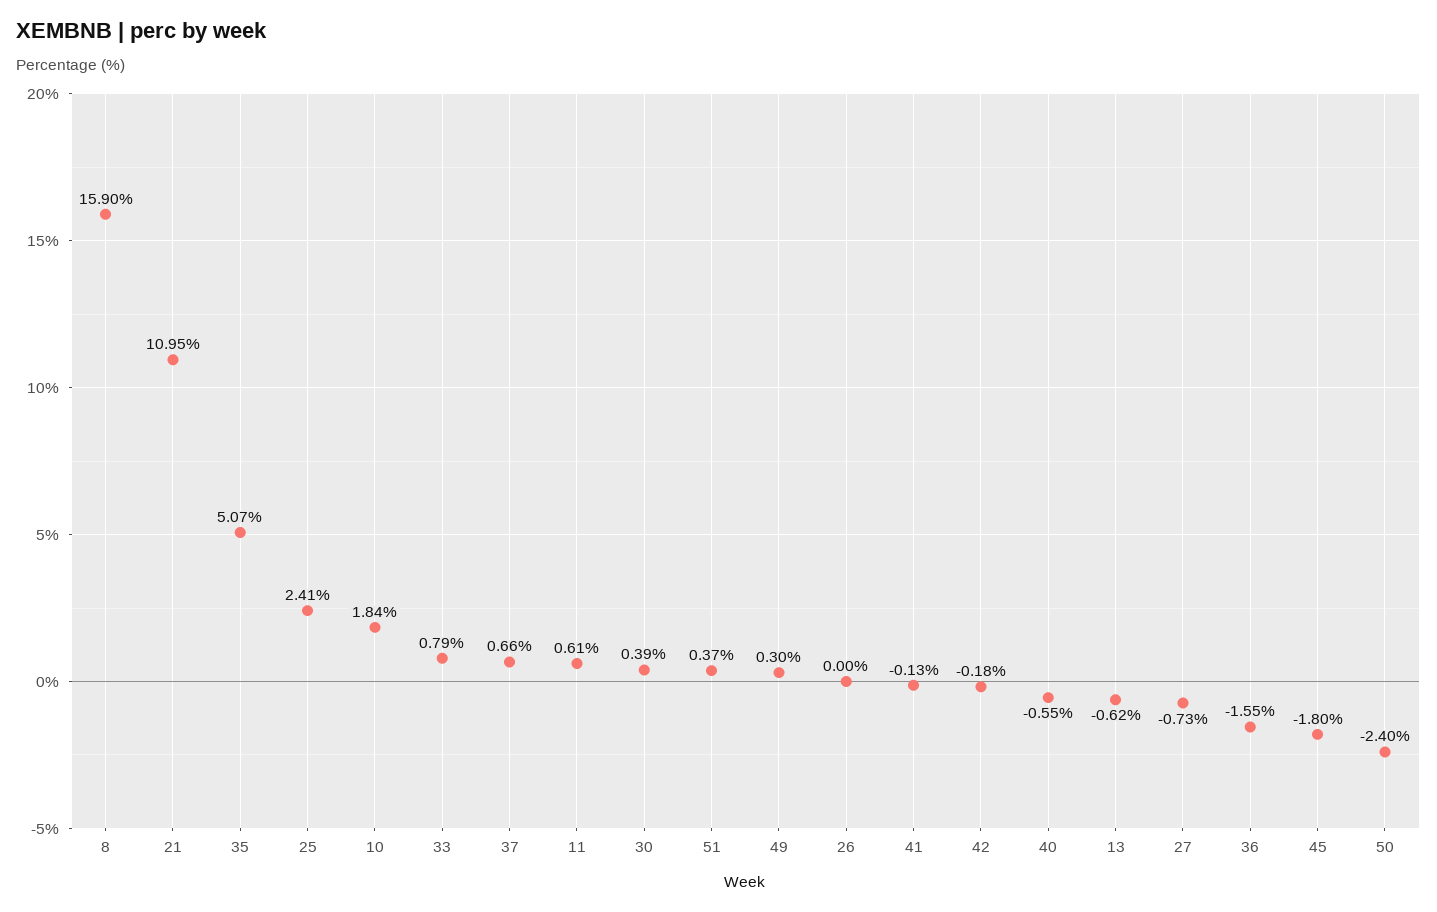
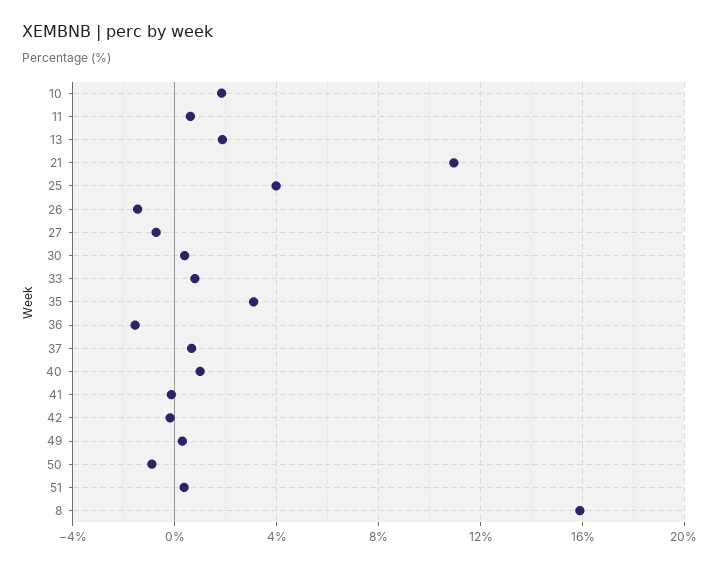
35: 5.07 -> 3
25: 2.41 -> 4
26: 0 -> -1.5
40: -0.55 -> 1
13: -0.62 -> 2
45: -1.8 -> none
50: -2.4 -> -1

